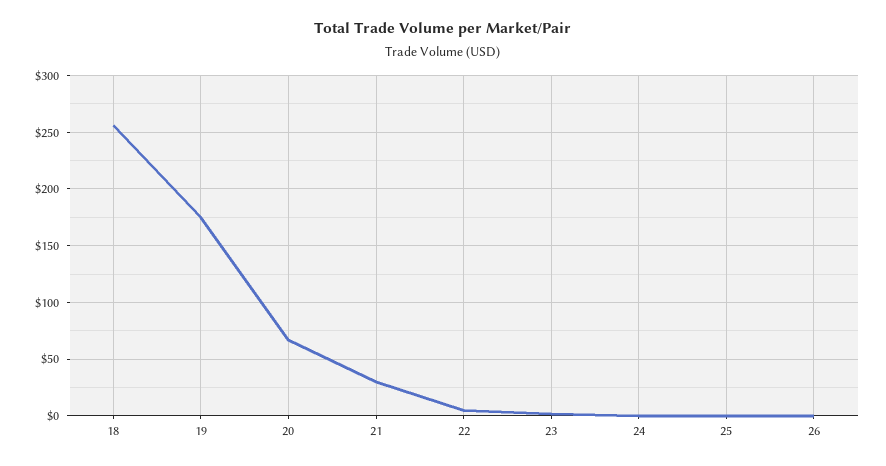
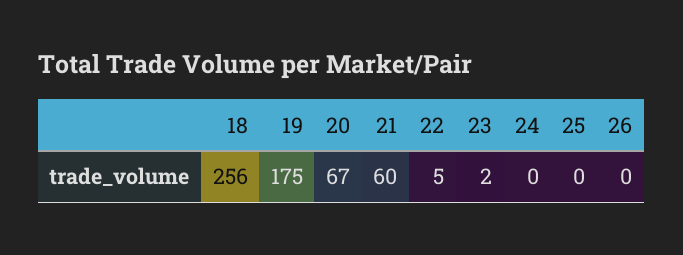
21: 30 -> 60

